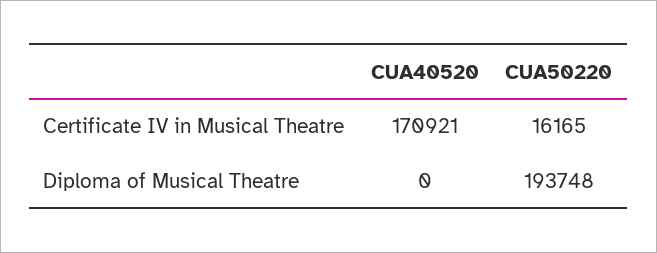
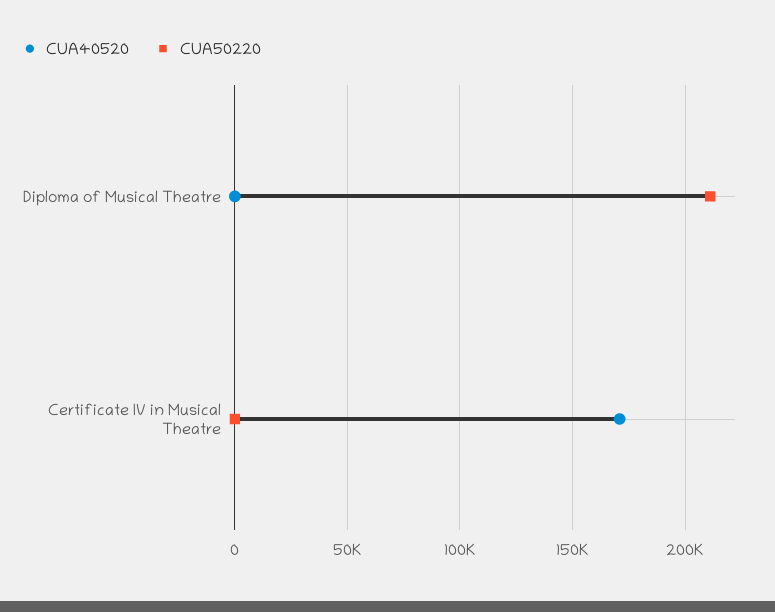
CUA50220, Certificate IV in Musical Theatre: 16165 -> 0
CUA50220, Diploma of Musical Theatre: 193748 -> 210000

